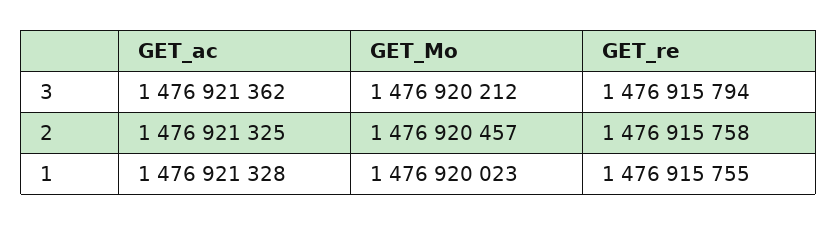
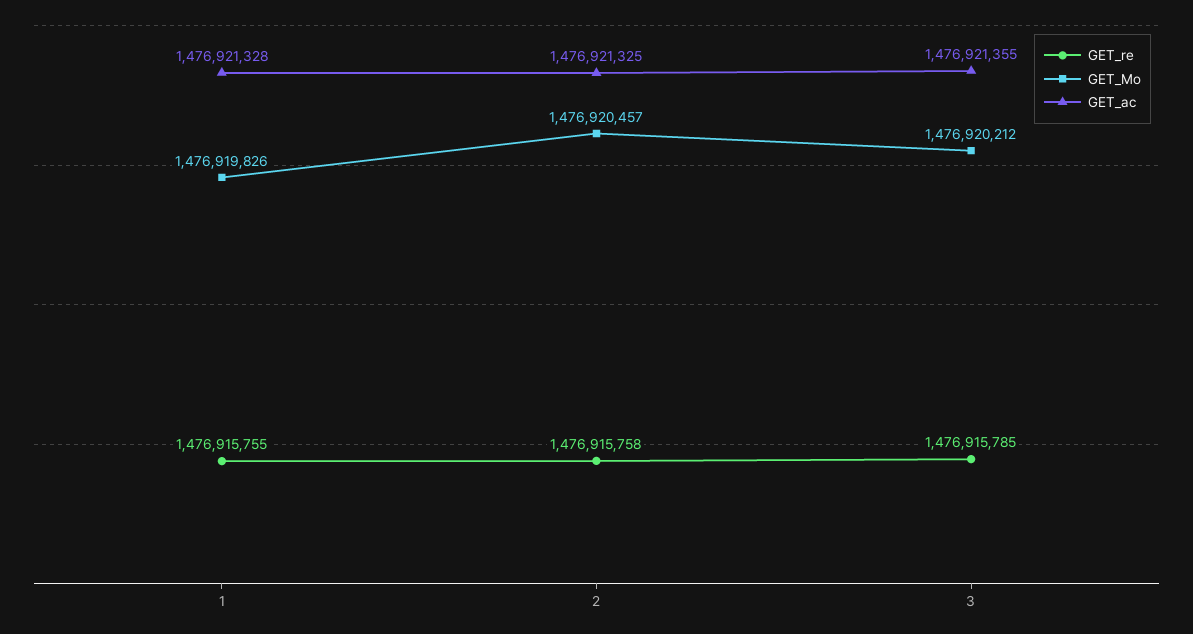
GET_ac, 3: 1476921362 -> 1476921355
GET_re, 3: 1476915794 -> 1476915785
GET_Mo, 1: 1476920023 -> 1476919826

